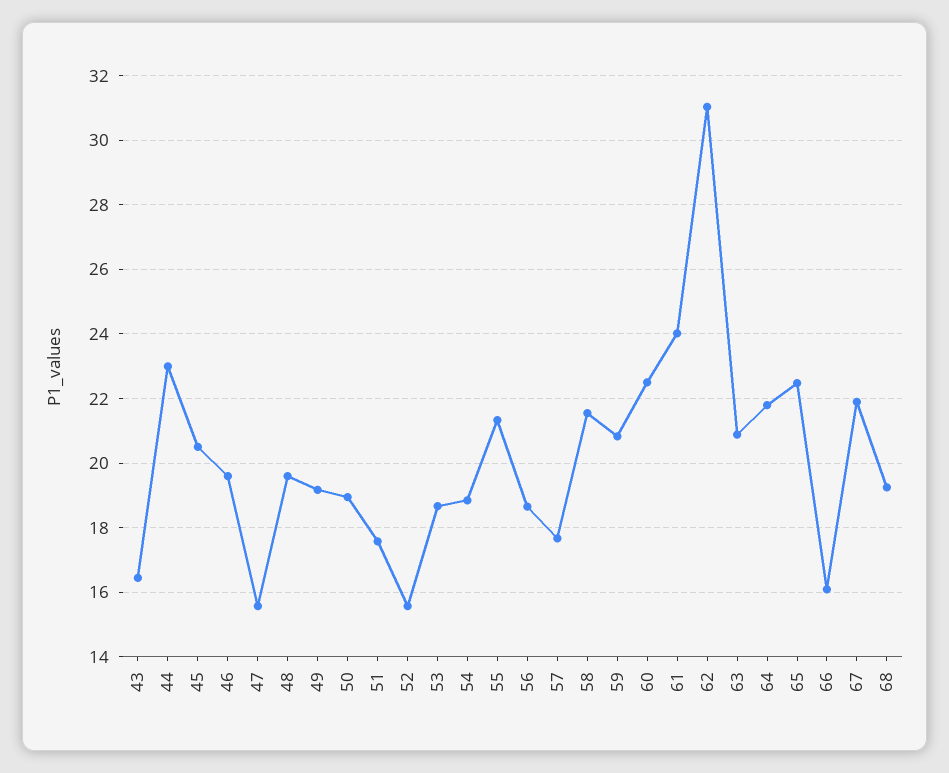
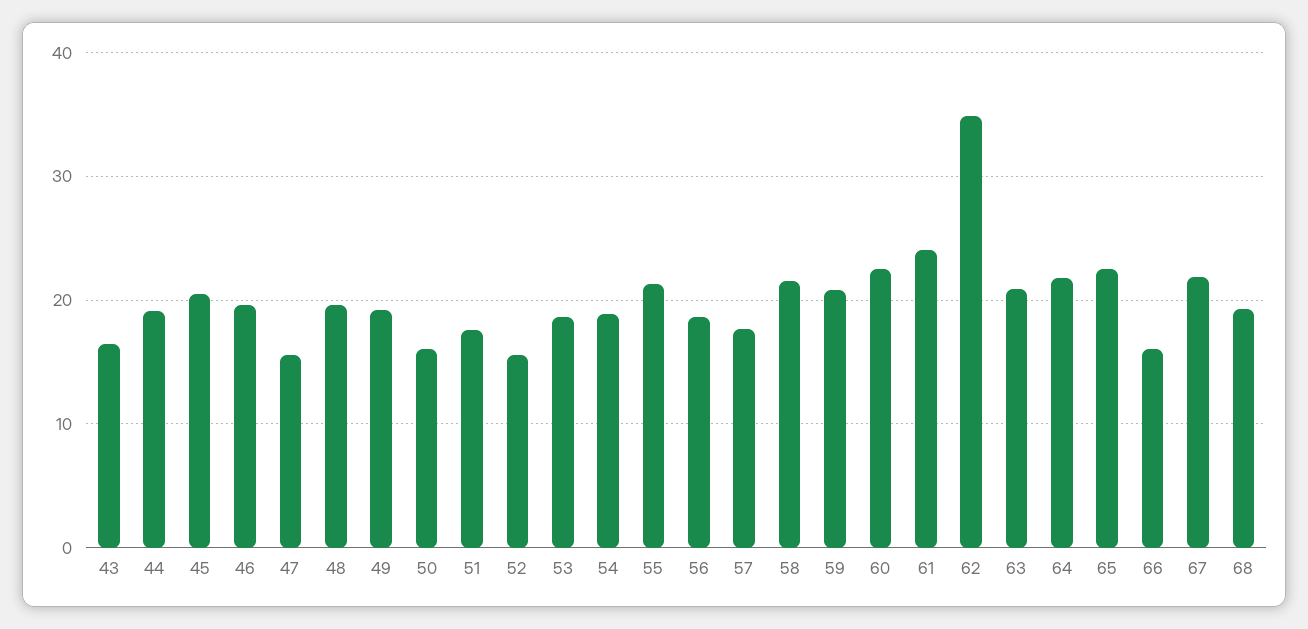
44: 23 -> 19
50: 19 -> 16
62: 31 -> 35

